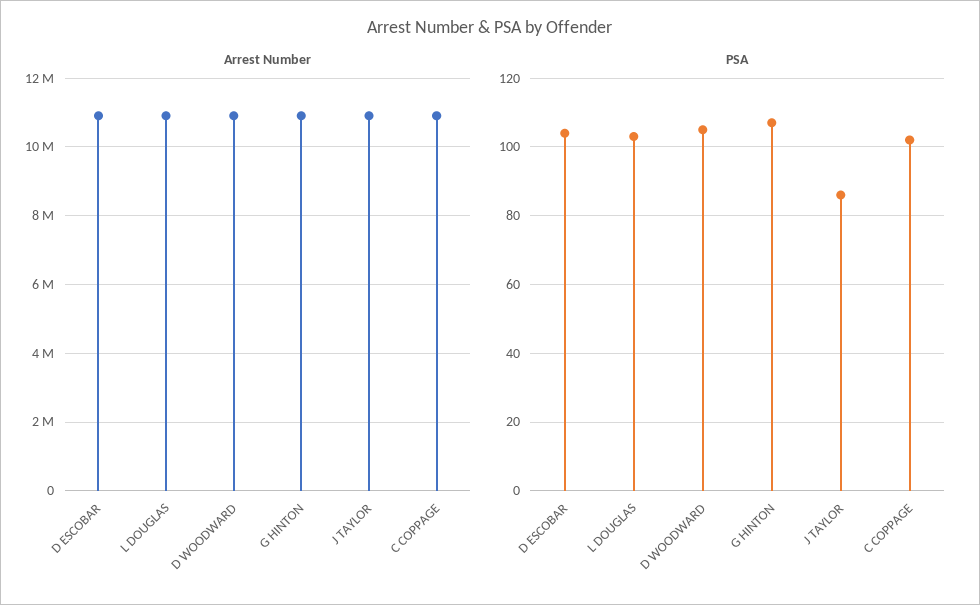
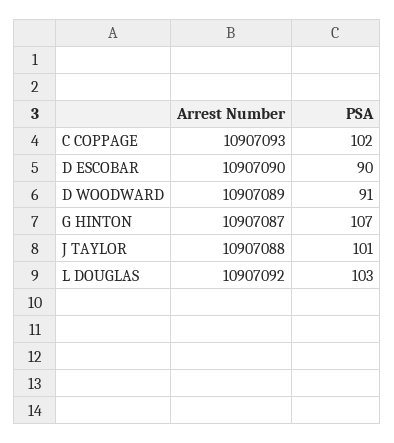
PSA, D ESCOBAR: 105 -> 90
PSA, D WOODWARD: 105 -> 91
PSA, J TAYLOR: 85 -> 101

